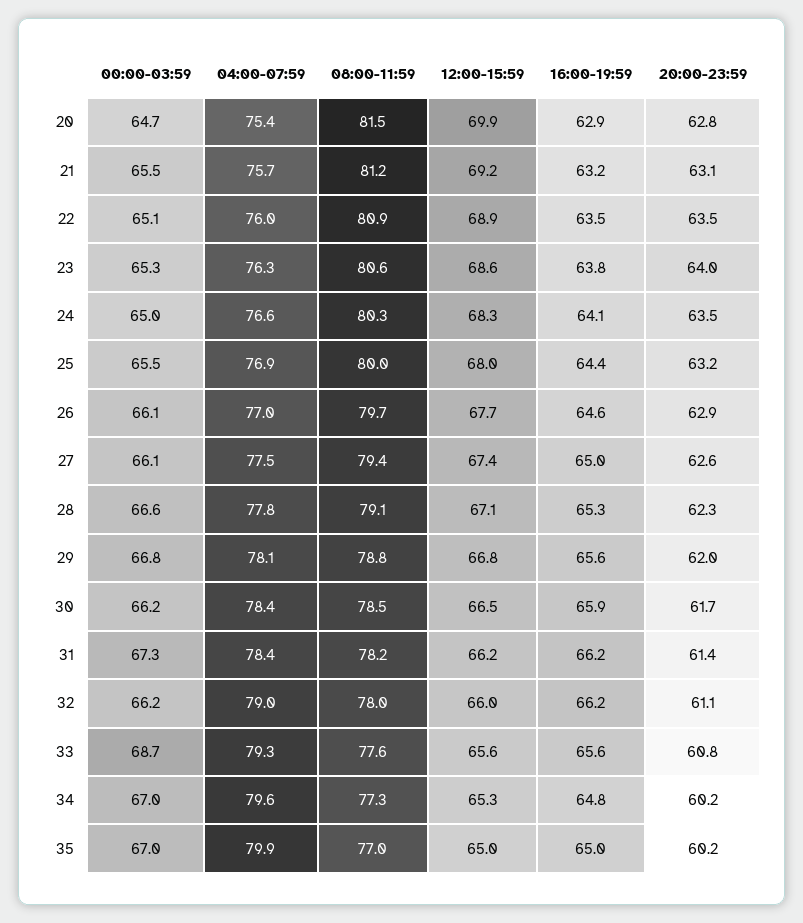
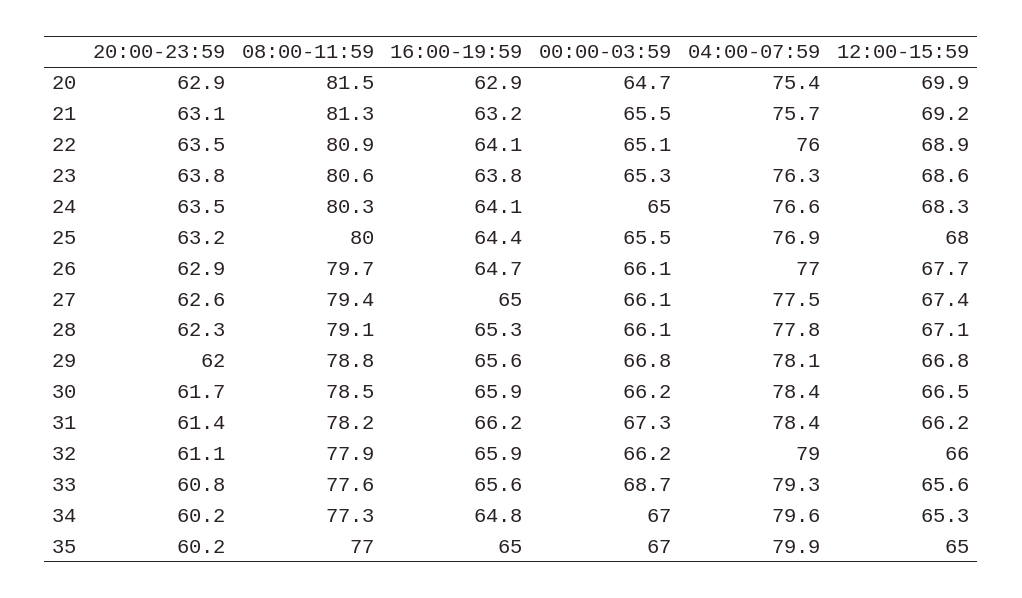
20:00-23:59, 20: 62.8 -> 62.9
08:00-11:59, 21: 81.2 -> 81.3
16:00-19:59, 22: 63.5 -> 64.1
20:00-23:59, 23: 64 -> 63.8
16:00-19:59, 26: 64.6 -> 64.7
00:00-03:59, 28: 66.6 -> 66.1
08:00-11:59, 32: 78 -> 77.9
16:00-19:59, 32: 66.2 -> 65.9

